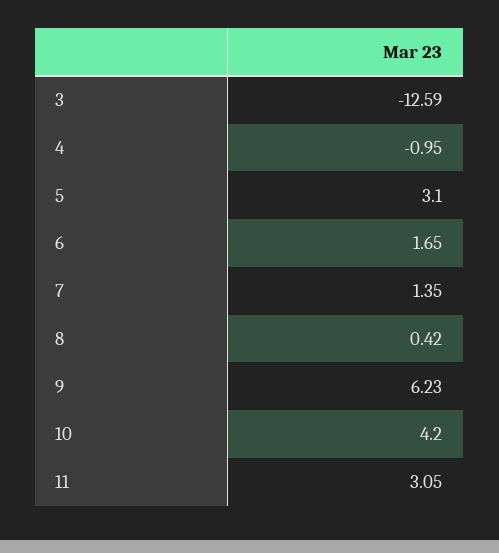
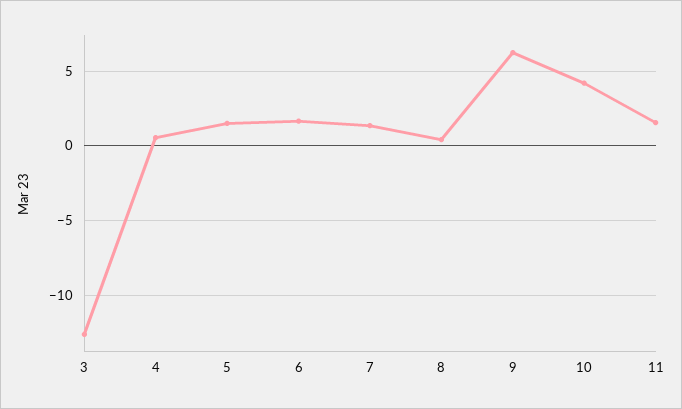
4: -0.95 -> 0.5
5: 3.1 -> 1.5
11: 3.05 -> 1.5

